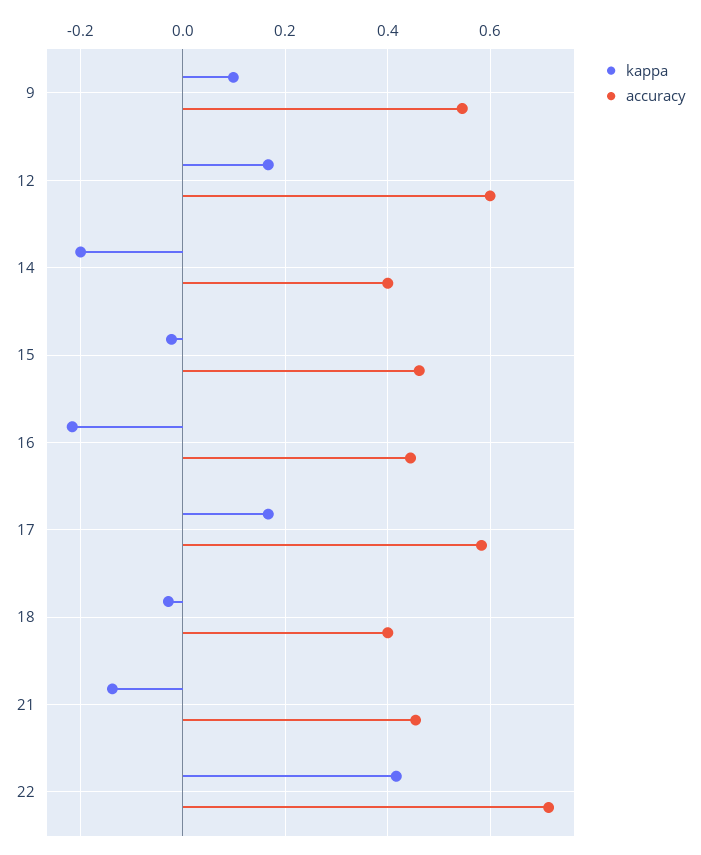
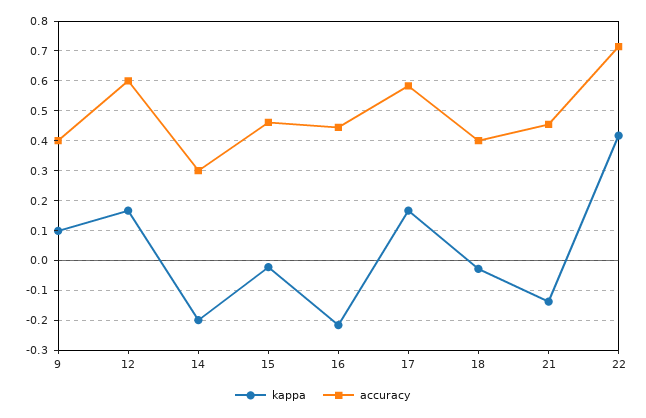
accuracy, 9: 0.54 -> 0.4
accuracy, 14: 0.4 -> 0.3

